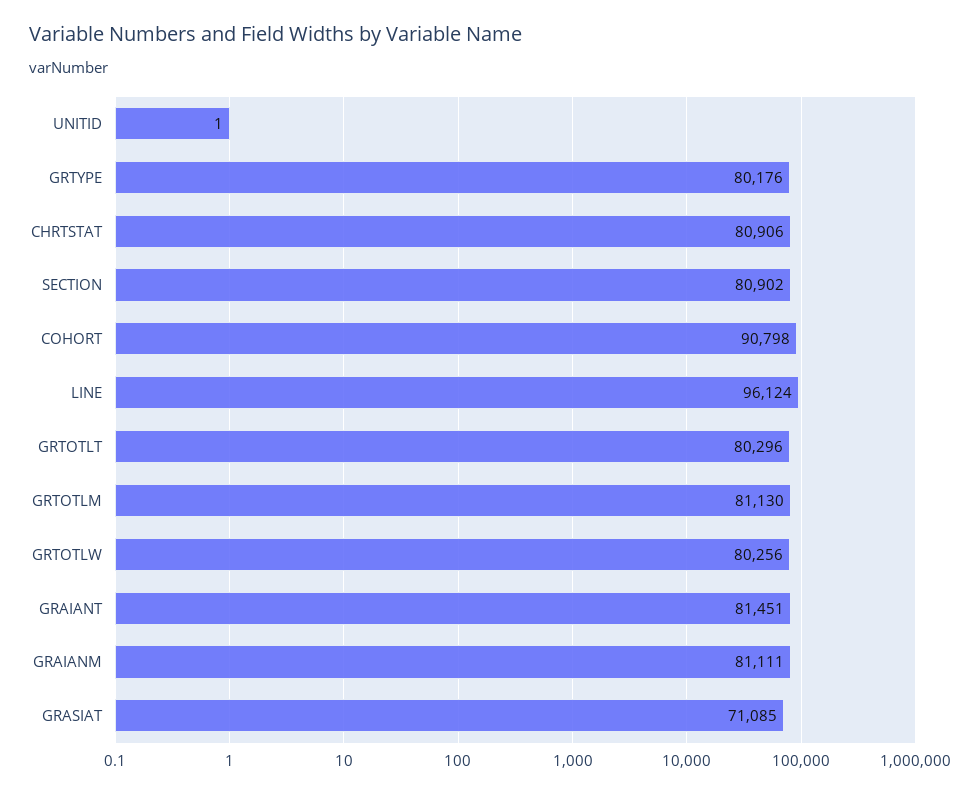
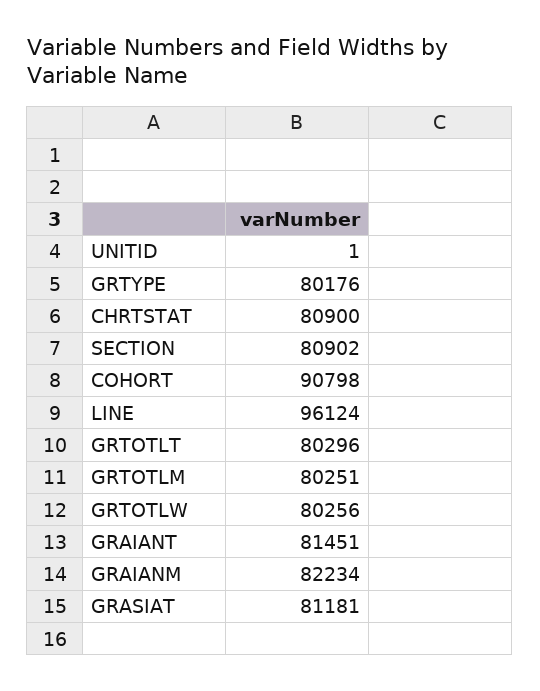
CHRTSTAT: 80906 -> 80900
GRTOTLM: 81130 -> 80251
GRAIANM: 81111 -> 82234
GRASIAT: 71085 -> 81181

